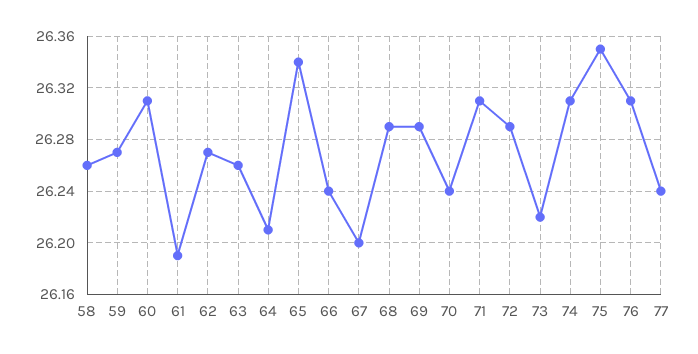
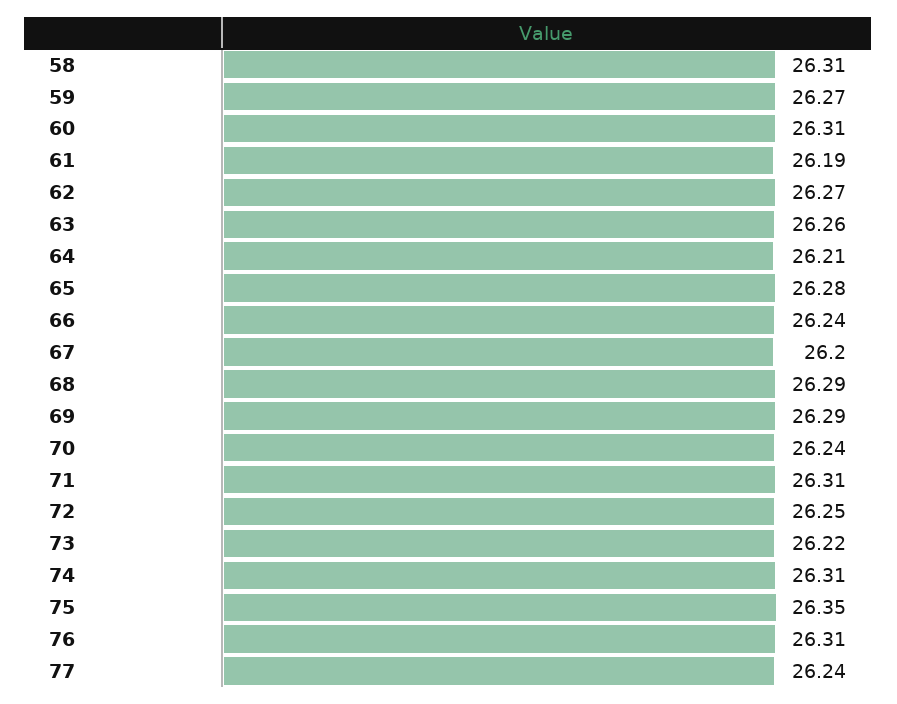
58: 26.26 -> 26.31
65: 26.34 -> 26.28
72: 26.29 -> 26.25

